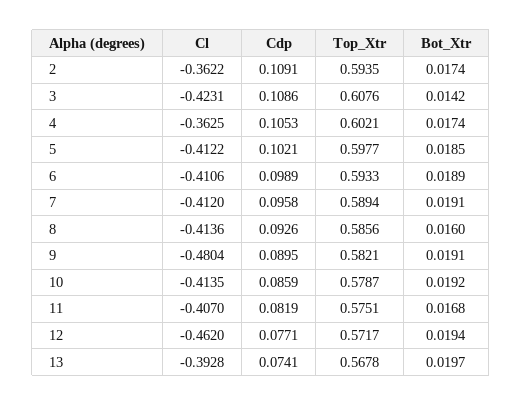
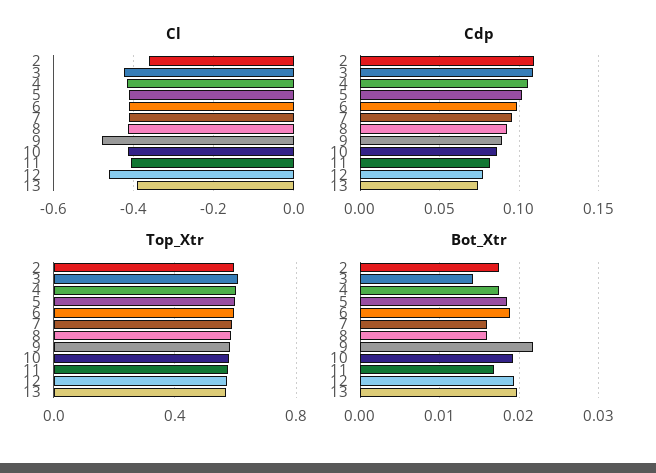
Cl, 4: -0.3625 -> -0.42
Bot_Xtr, 7: 0.0191 -> 0.016
Bot_Xtr, 9: 0.0191 -> 0.022

